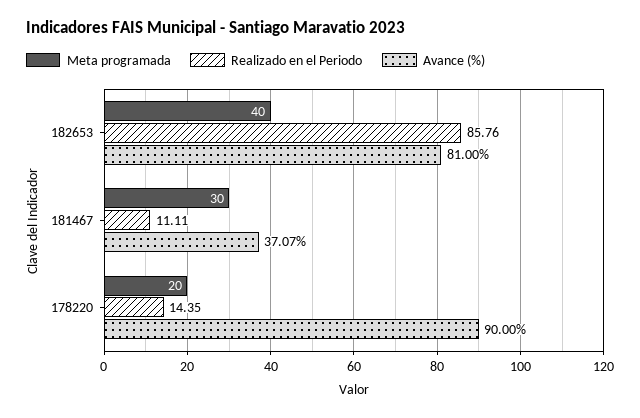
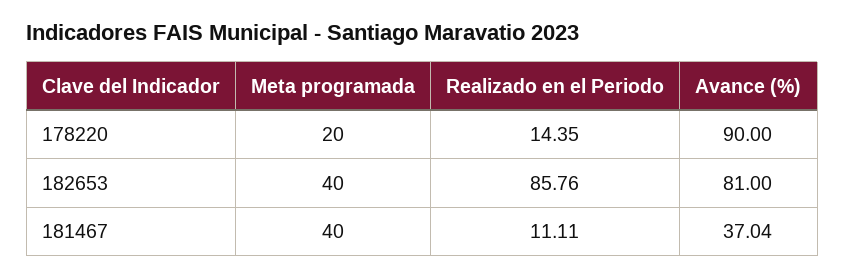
Meta programada, 181467: 30 -> 40
Avance (%), 181467: 37.07 -> 37.04

